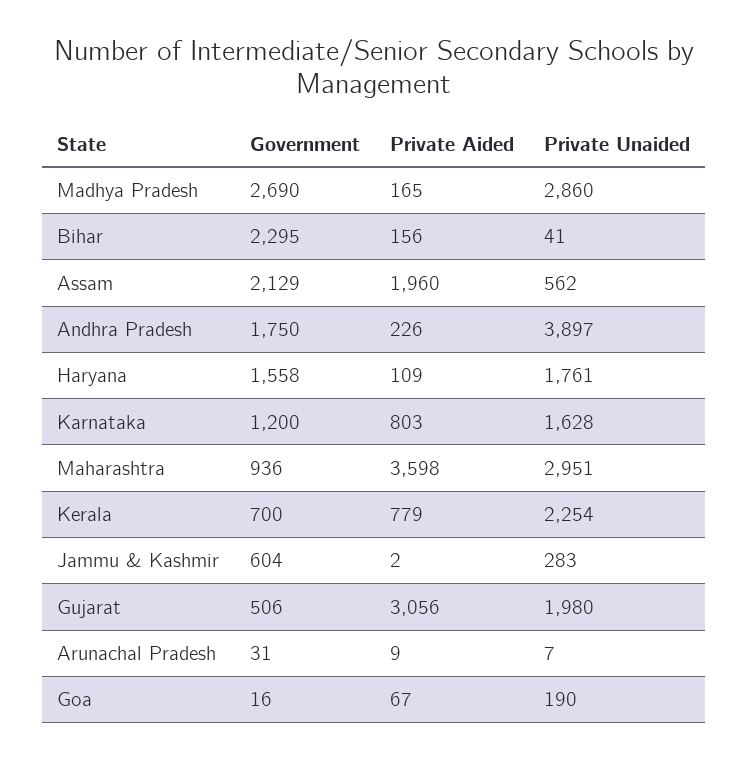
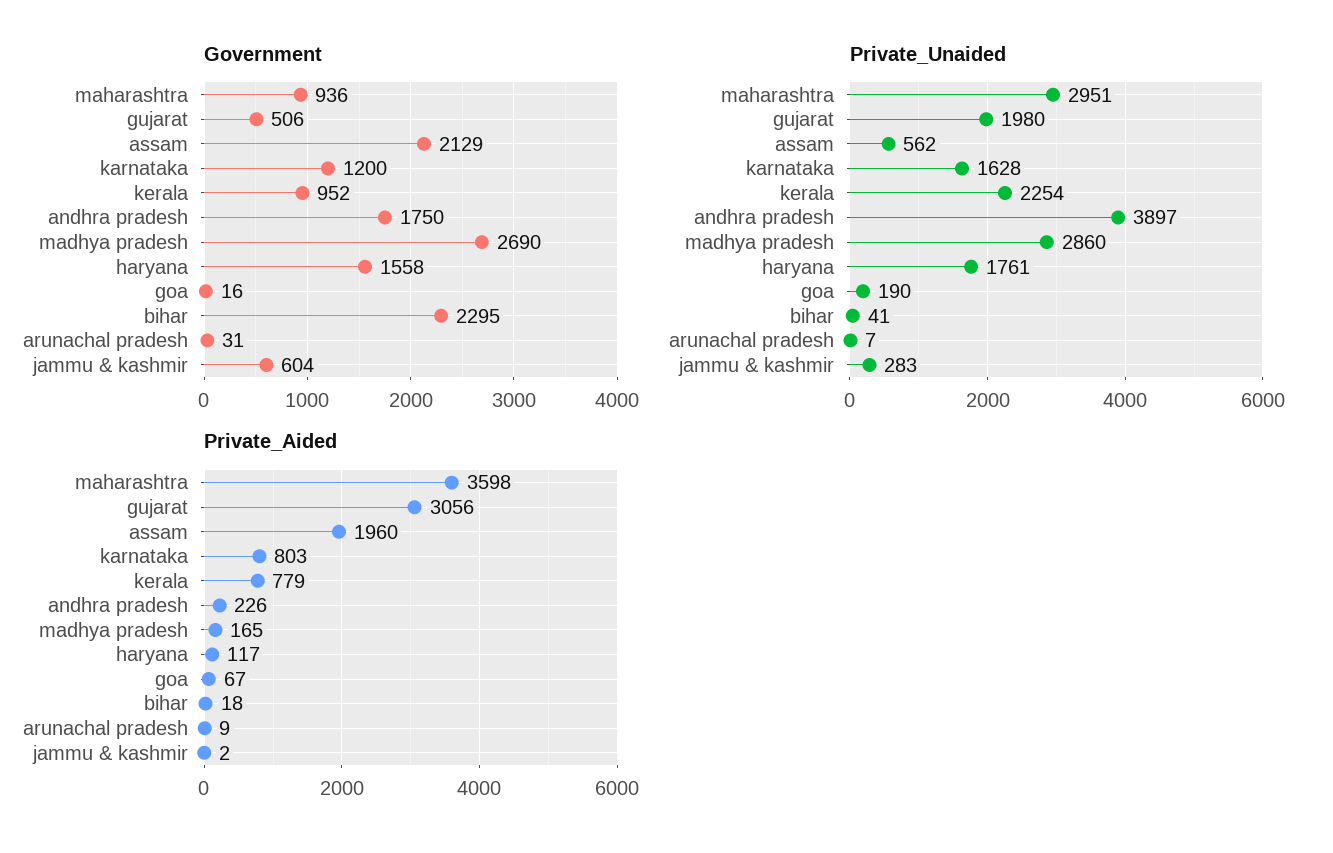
Private Aided, Bihar: 156 -> 18
Private Aided, Haryana: 109 -> 117
Government, Kerala: 700 -> 952

